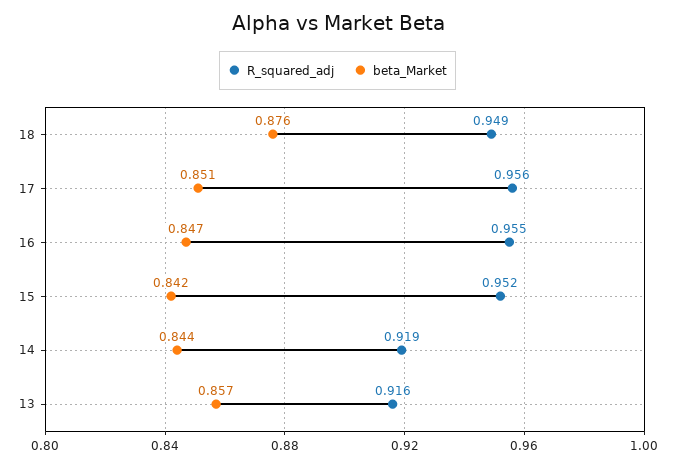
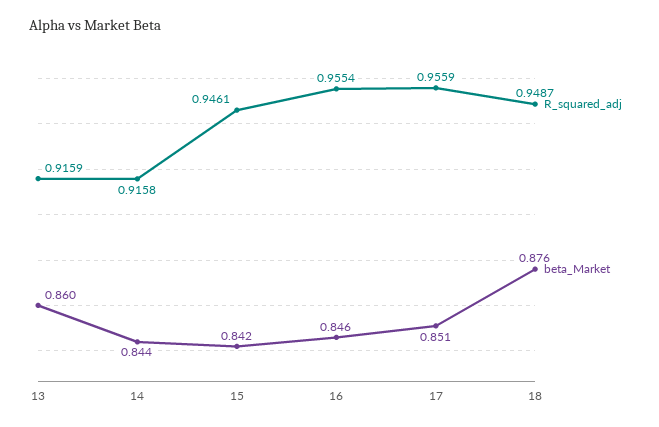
beta_Market, 16: 0.847 -> 0.846
R_squared_adj, 15: 0.952 -> 0.9461
R_squared_adj, 14: 0.919 -> 0.9158
beta_Market, 13: 0.857 -> 0.86

